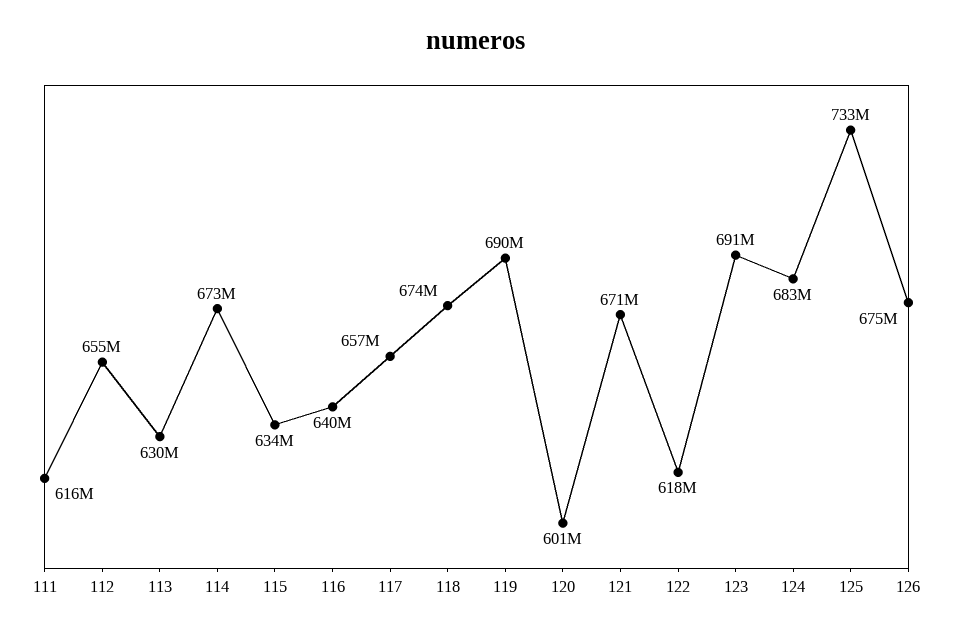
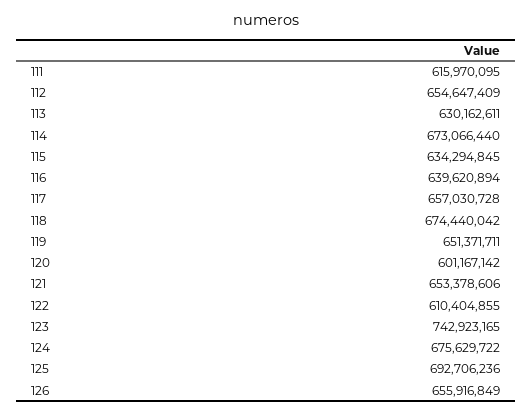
119: 690000000 -> 651371711
121: 671000000 -> 653378606
122: 618000000 -> 610404855
123: 691000000 -> 742923165
124: 683000000 -> 675629722
125: 733000000 -> 692706236
126: 675000000 -> 655916849

